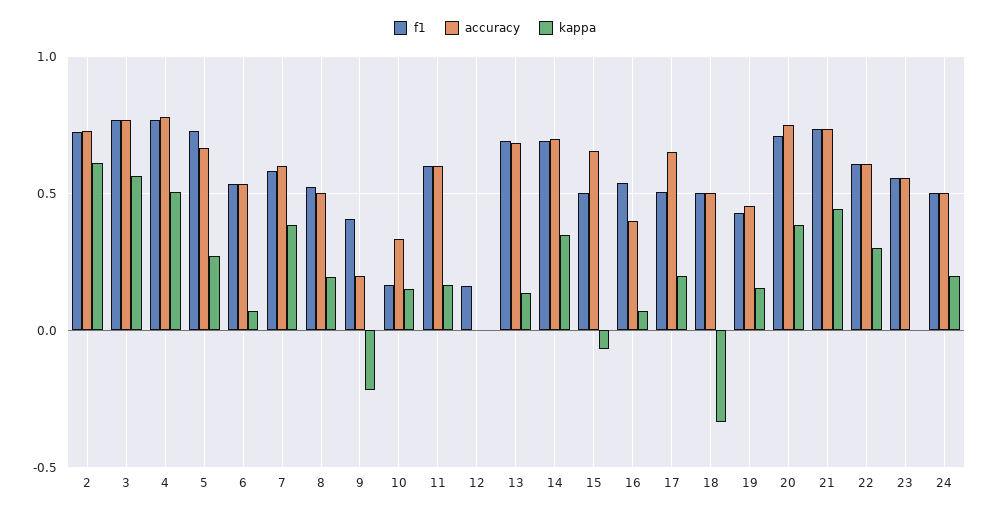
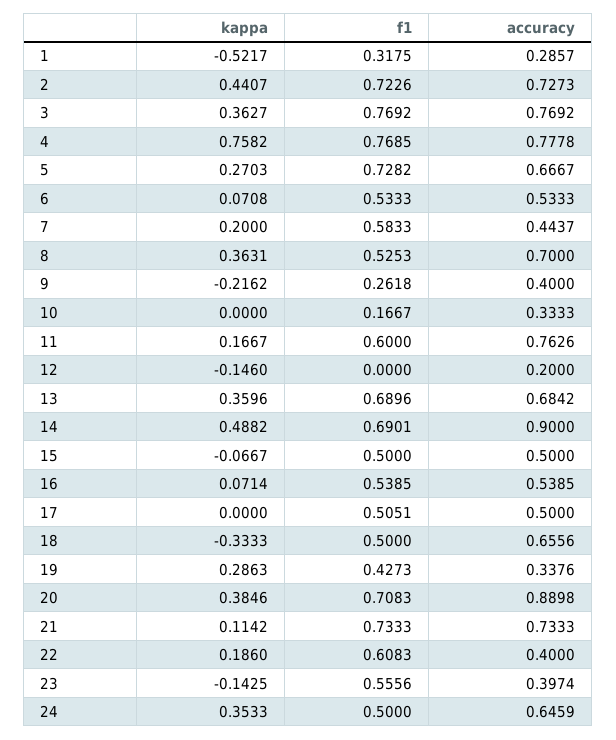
kappa, 2: 0.6 -> 0.4407
kappa, 3: 0.55 -> 0.3627
kappa, 4: 0.5 -> 0.7582
accuracy, 7: 0.6 -> 0.4437
kappa, 7: 0.4 -> 0.2
accuracy, 8: 0.5 -> 0.7
kappa, 8: 0.2 -> 0.3631
f1, 9: 0.4 -> 0.2618
accuracy, 9: 0.2 -> 0.4
kappa, 10: 0.15 -> 0
accuracy, 11: 0.6 -> 0.7626
f1, 12: 0.15 -> 0
accuracy, 12: 0 -> 0.2
kappa, 12: 0 -> -0.146
kappa, 13: 0.15 -> 0.3596
accuracy, 14: 0.7 -> 0.9
kappa, 14: 0.35 -> 0.4882
accuracy, 15: 0.65 -> 0.5
accuracy, 16: 0.4 -> 0.5385
accuracy, 17: 0.65 -> 0.5
kappa, 17: 0.2 -> 0
accuracy, 18: 0.5 -> 0.6556
accuracy, 19: 0.45 -> 0.3376
kappa, 19: 0.15 -> 0.2863
accuracy, 20: 0.75 -> 0.8898
kappa, 21: 0.45 -> 0.1142
accuracy, 22: 0.6 -> 0.4
kappa, 22: 0.3 -> 0.186
accuracy, 23: 0.55 -> 0.3974
kappa, 23: 0 -> -0.1425
accuracy, 24: 0.5 -> 0.6459
kappa, 24: 0.2 -> 0.3533
kappa, 1: none -> -0.5217
f1, 1: none -> 0.3175
accuracy, 1: none -> 0.2857

